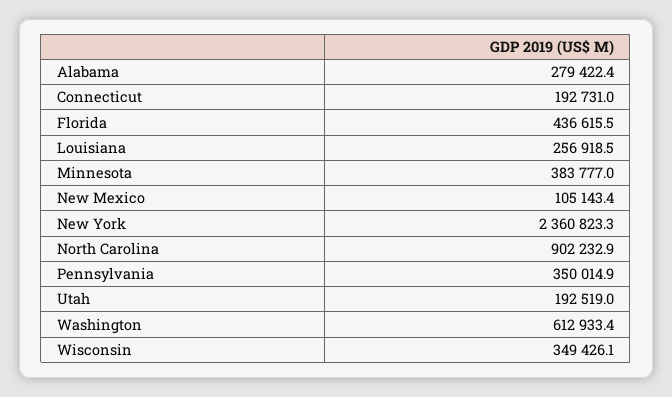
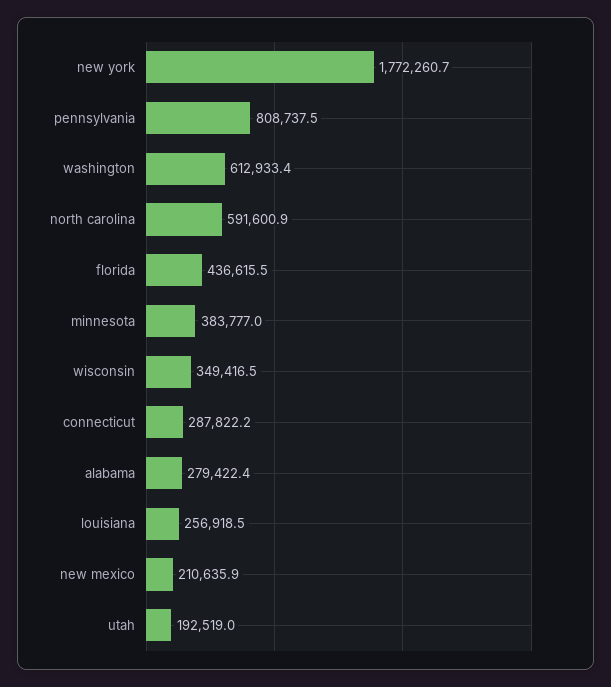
Connecticut: 192731 -> 287822.2
New Mexico: 105143.4 -> 210635.9
New York: 2360823.3 -> 1772260.7
North Carolina: 902232.9 -> 591600.9
Pennsylvania: 350014.9 -> 808737.5
Wisconsin: 349426.1 -> 349416.5

